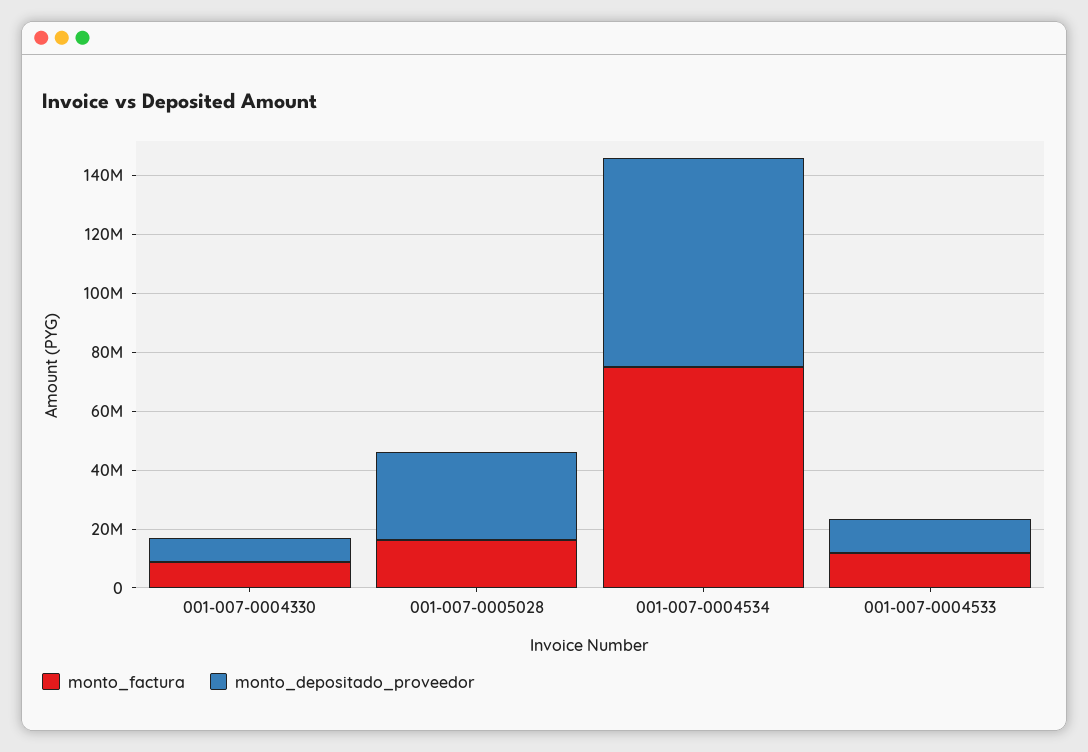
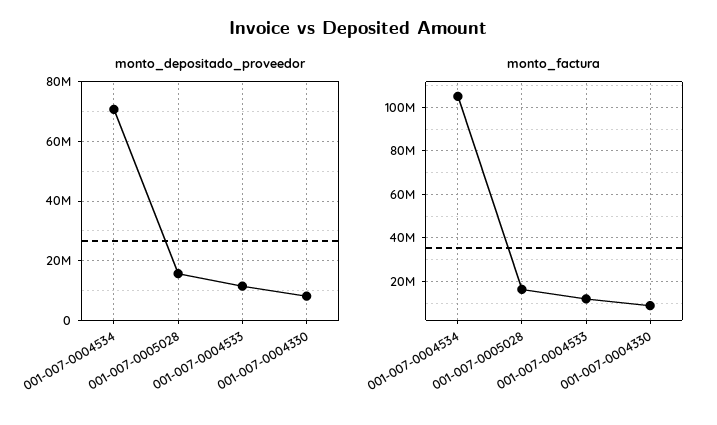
monto_depositado_proveedor, 001-007-0005028: 30000000 -> 15000000
monto_factura, 001-007-0004534: 75000000 -> 105000000

